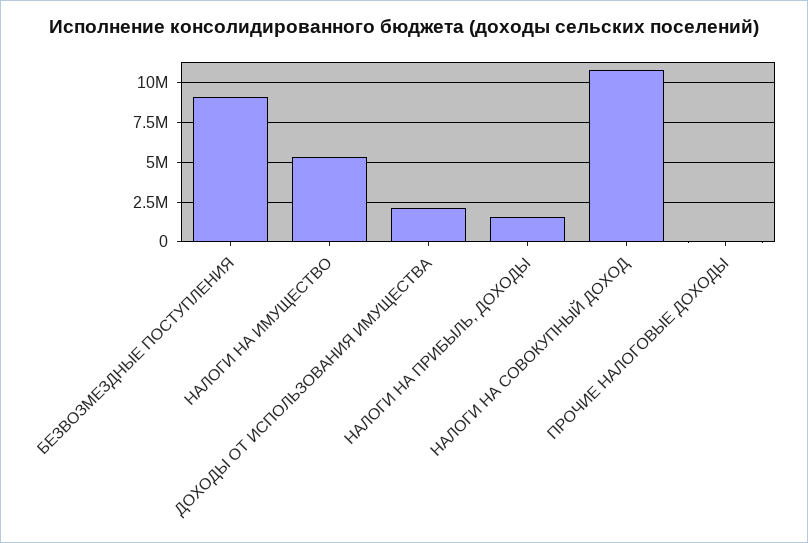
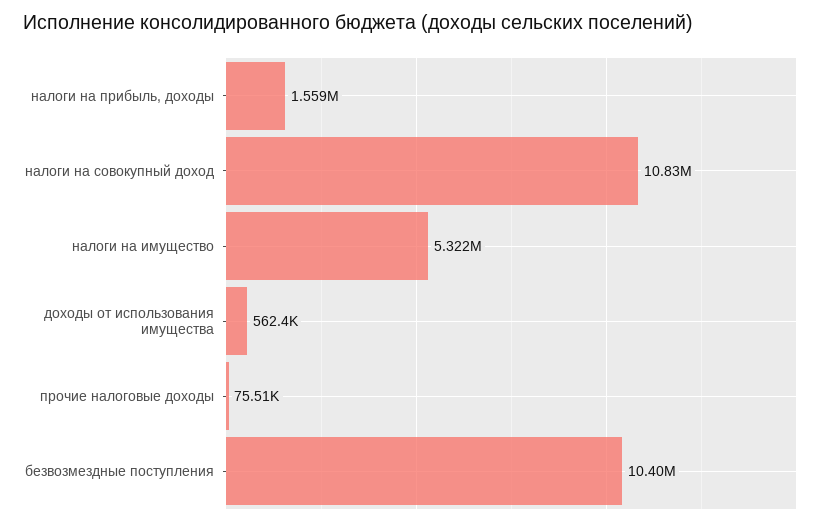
БЕЗВОЗМЕЗДНЫЕ ПОСТУПЛЕНИЯ: 9000000 -> 10400000
ДОХОДЫ ОТ ИСПОЛЬЗОВАНИЯ ИМУЩЕСТВА: 2000000 -> 562400

